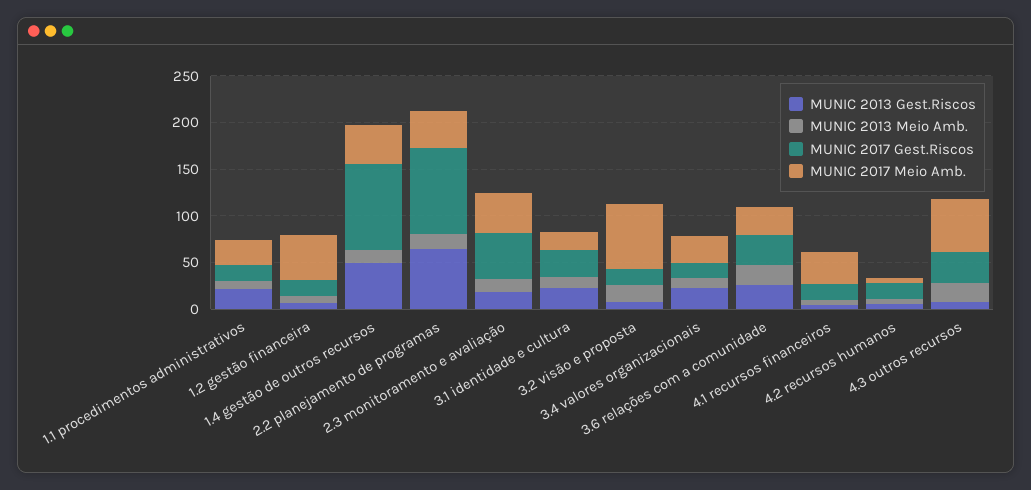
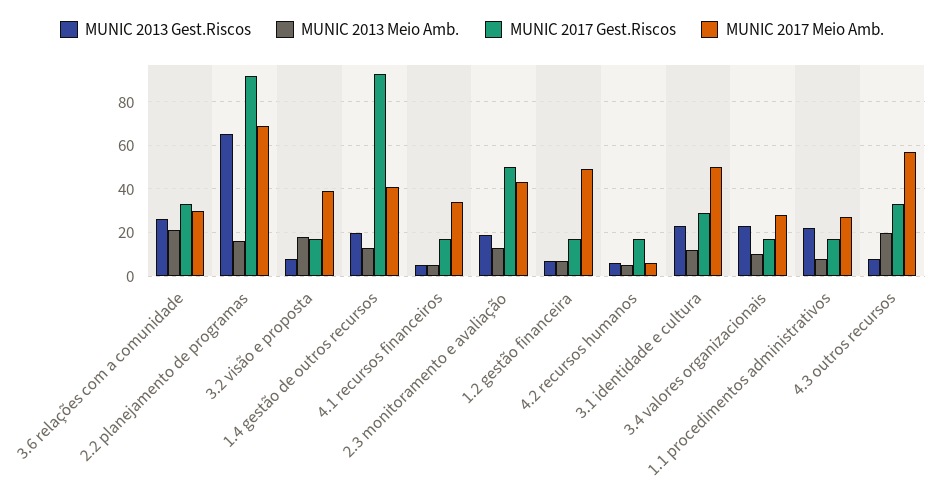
MUNIC 2013 Gest.Riscos, 1.4 gestão de outros recursos: 50 -> 20
MUNIC 2017 Meio Amb., 2.2 planejamento de programas: 40 -> 70
MUNIC 2017 Meio Amb., 3.1 identidade e cultura: 20 -> 50
MUNIC 2017 Meio Amb., 3.2 visão e proposta: 70 -> 40

